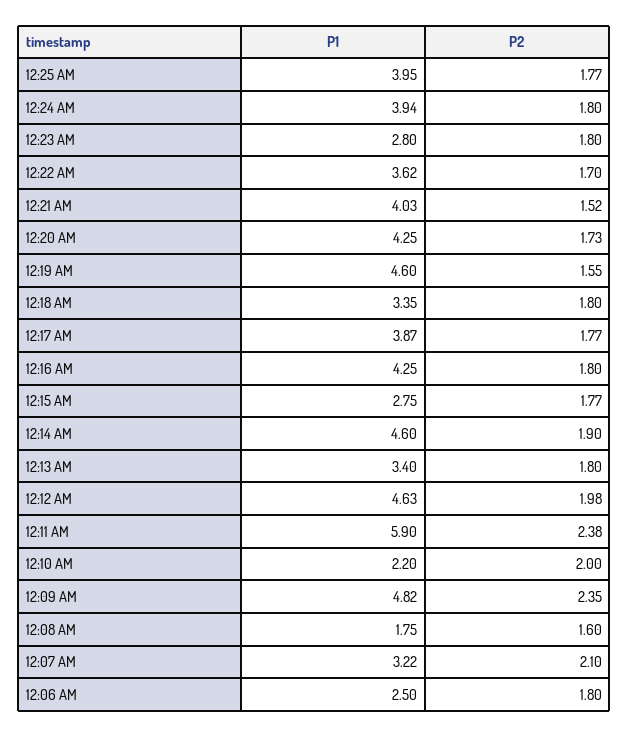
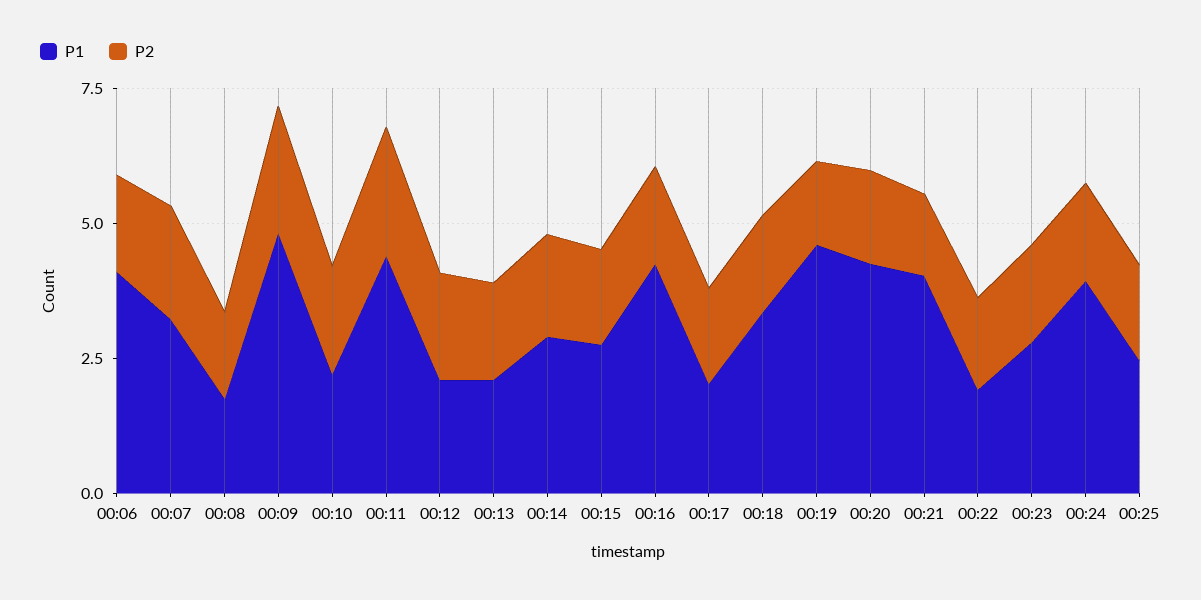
P1, 12:25 AM: 3.95 -> 2.5
P1, 12:22 AM: 3.62 -> 2
P1, 12:17 AM: 3.87 -> 2
P1, 12:14 AM: 4.6 -> 3
P1, 12:13 AM: 3.4 -> 2
P1, 12:12 AM: 4.63 -> 2
P1, 12:11 AM: 5.9 -> 4.5
P1, 12:06 AM: 2.5 -> 4

